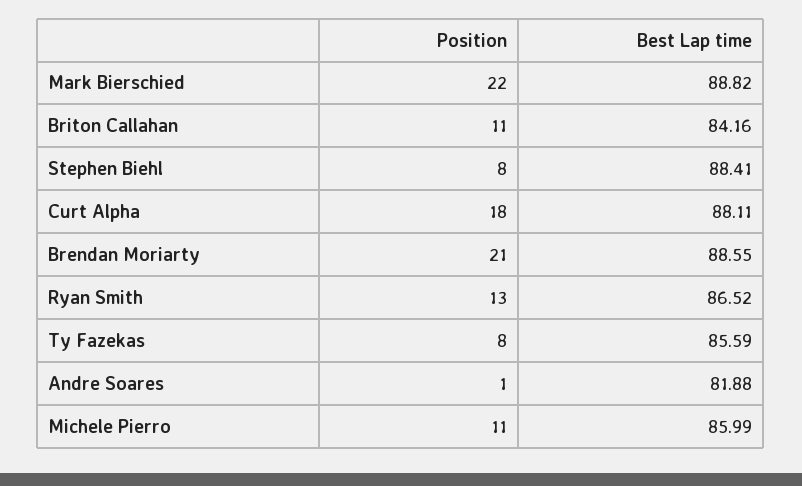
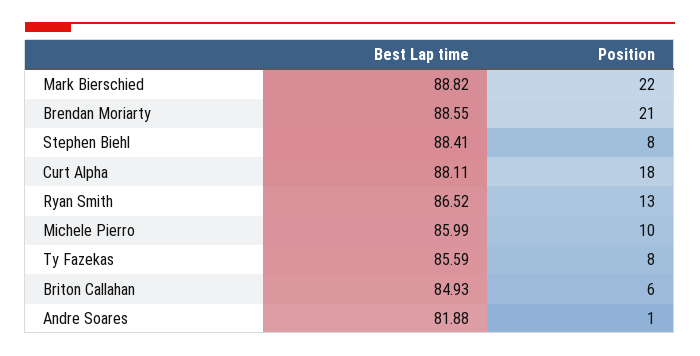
Position, Briton Callahan: 11 -> 6
Best Lap time, Briton Callahan: 84.16 -> 84.93
Position, Michele Pierro: 11 -> 10

